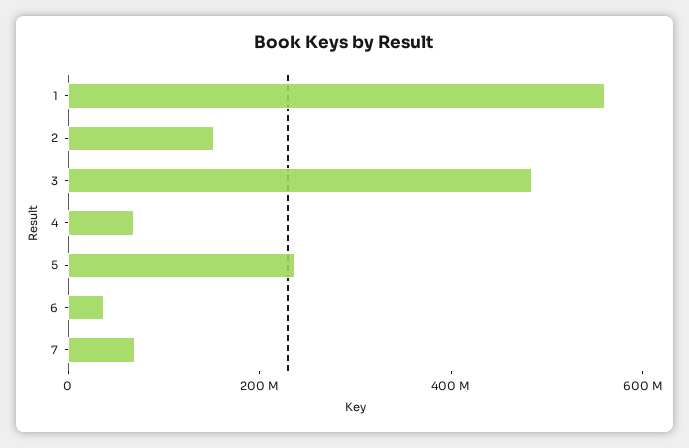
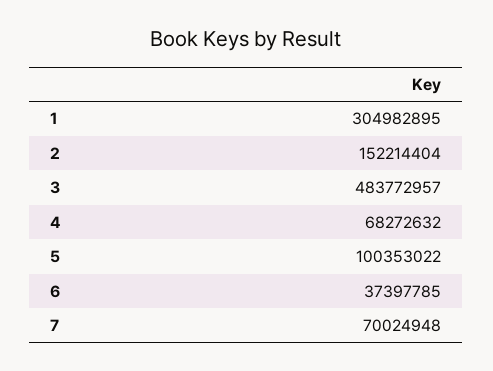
1: 550000000 -> 304982895
5: 250000000 -> 100353022

